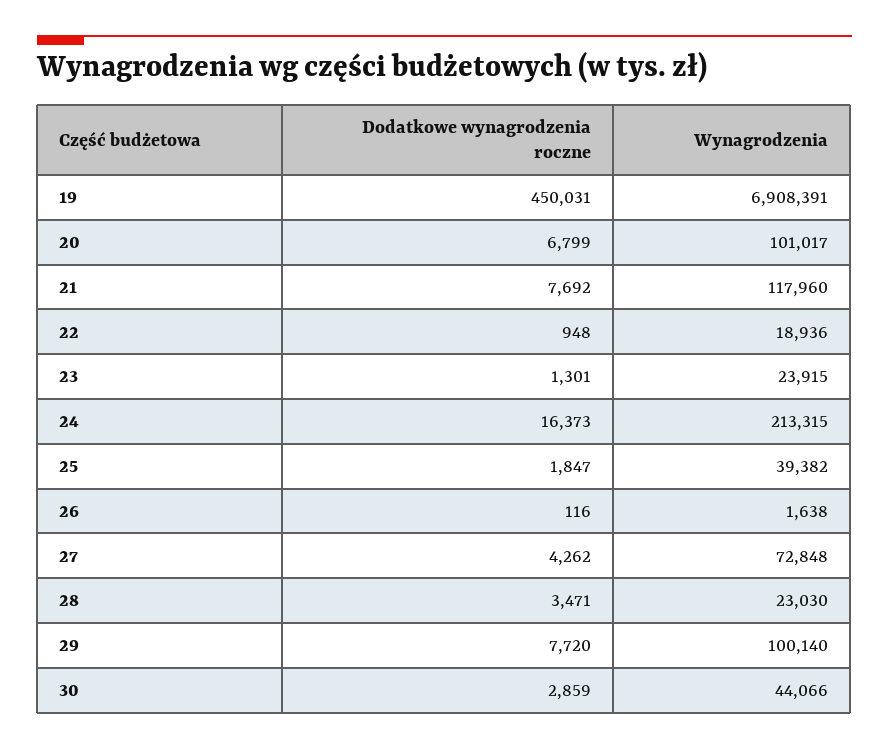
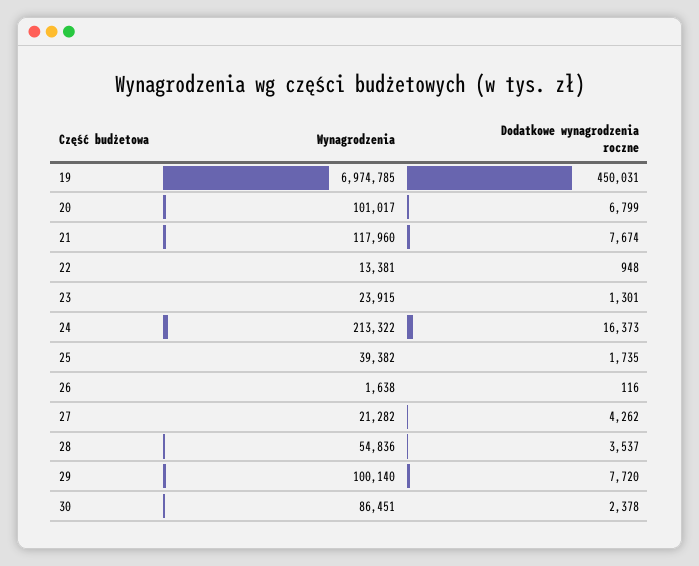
Wynagrodzenia, 19: 6908391 -> 6974785
Dodatkowe wynagrodzenia roczne, 21: 7692 -> 7674
Wynagrodzenia, 22: 18936 -> 13381
Wynagrodzenia, 24: 213315 -> 213322
Dodatkowe wynagrodzenia roczne, 25: 1847 -> 1735
Wynagrodzenia, 27: 72848 -> 21282
Dodatkowe wynagrodzenia roczne, 28: 3471 -> 3537
Wynagrodzenia, 28: 23030 -> 54836
Dodatkowe wynagrodzenia roczne, 30: 2859 -> 2378
Wynagrodzenia, 30: 44066 -> 86451

